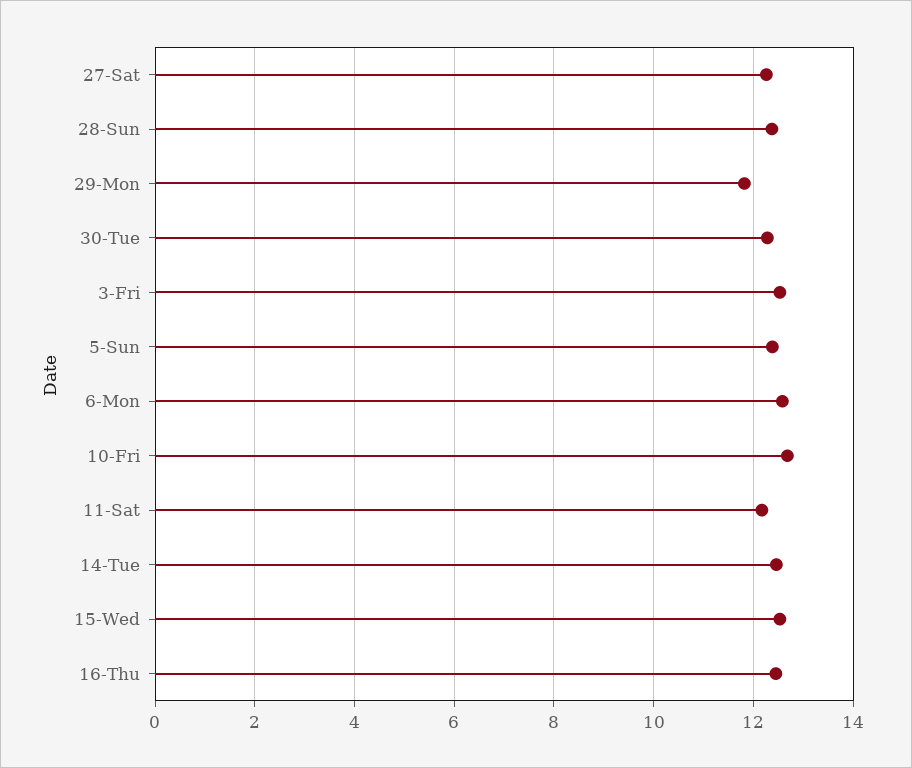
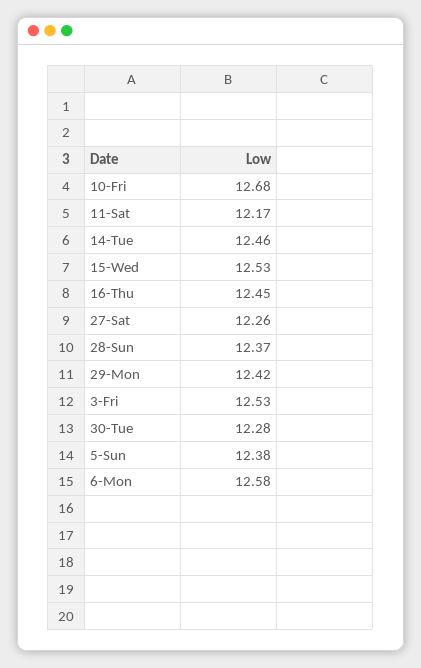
29-Mon: 11.8 -> 12.42

